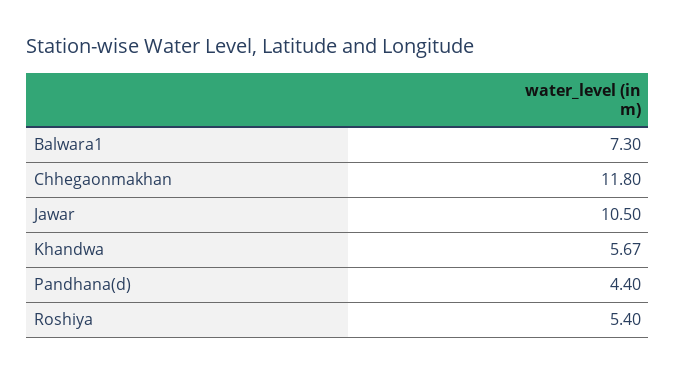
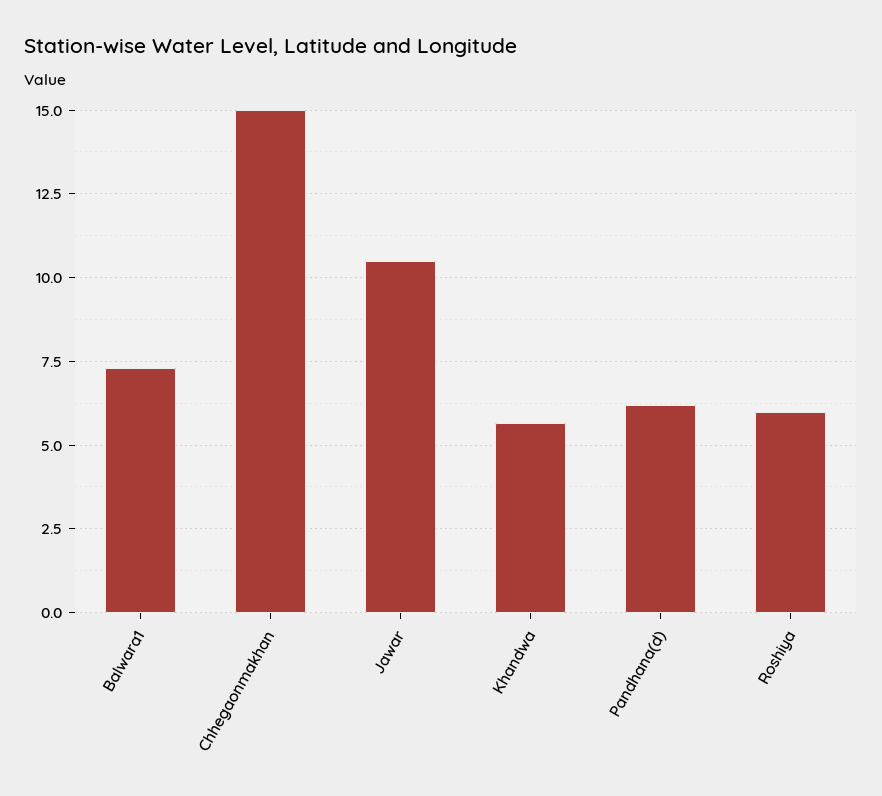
Chhegaonmakhan: 11.8 -> 15
Pandhana(d): 4.4 -> 6.25
Roshiya: 5.4 -> 6

